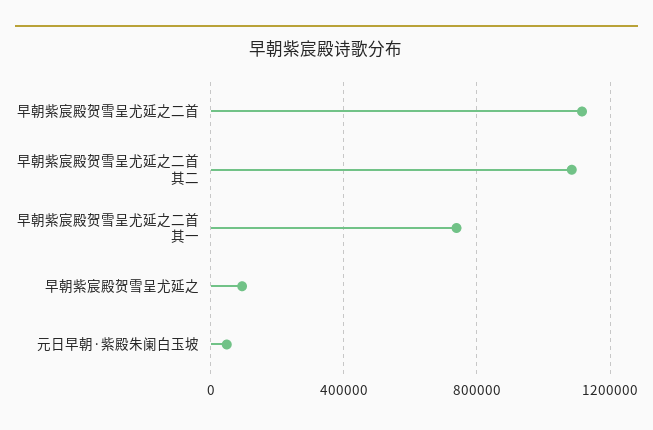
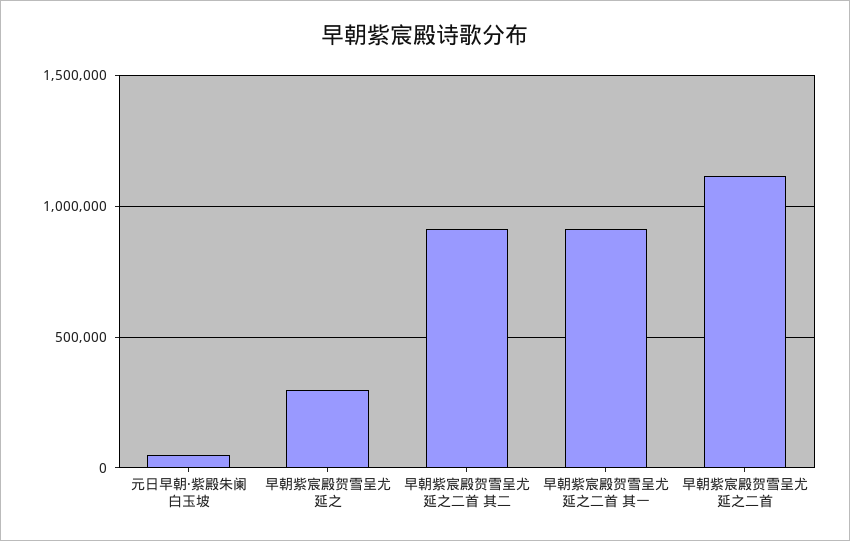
早朝紫宸殿贺雪呈尤延之二首 其二: 1100000 -> 900000
早朝紫宸殿贺雪呈尤延之二首 其一: 750000 -> 900000
早朝紫宸殿贺雪呈尤延之: 100000 -> 300000

